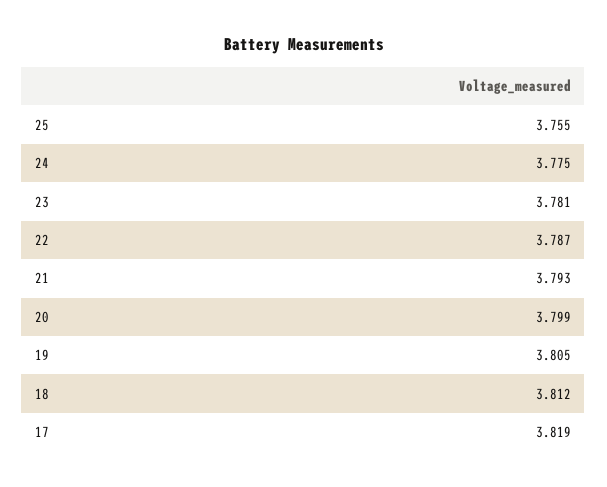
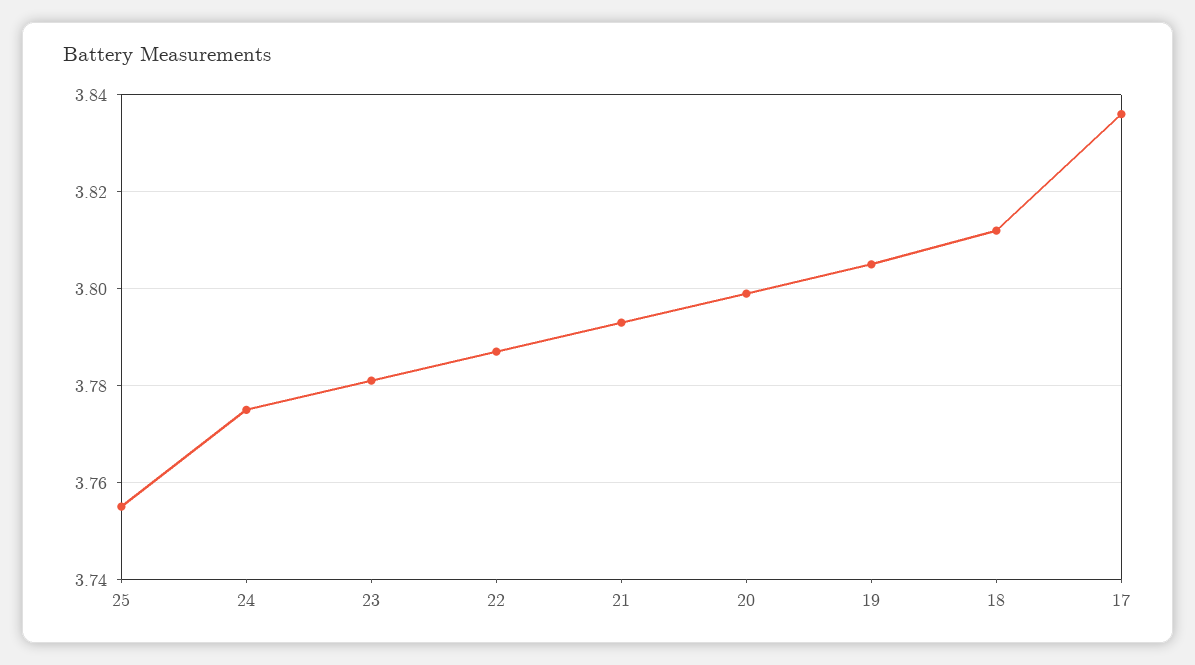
17: 3.819 -> 3.835

